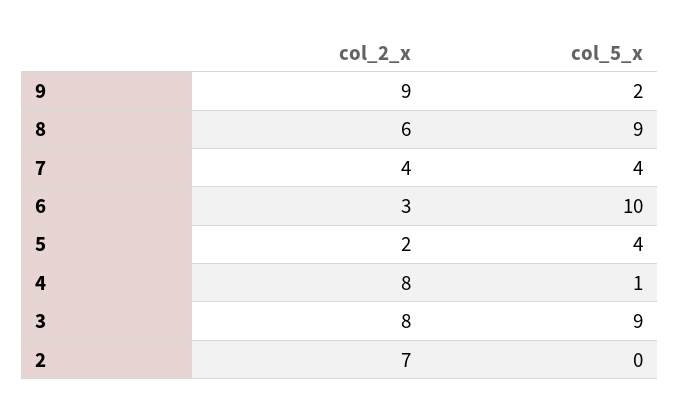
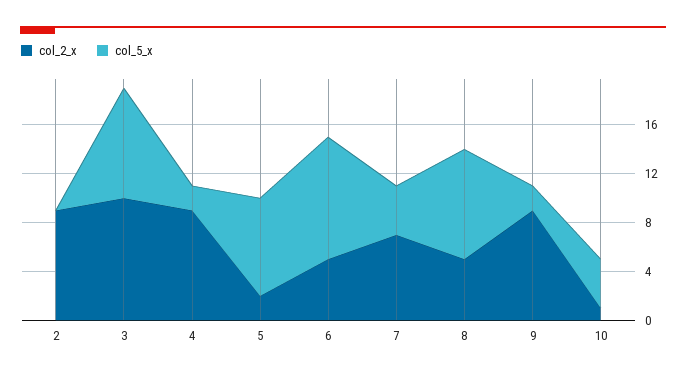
col_2_x, 8: 6 -> 5
col_2_x, 7: 4 -> 7
col_2_x, 6: 3 -> 5
col_5_x, 5: 4 -> 8
col_2_x, 4: 8 -> 9
col_5_x, 4: 1 -> 2
col_2_x, 3: 8 -> 10
col_2_x, 2: 7 -> 9
col_2_x, 10: none -> 1
col_5_x, 10: none -> 4

